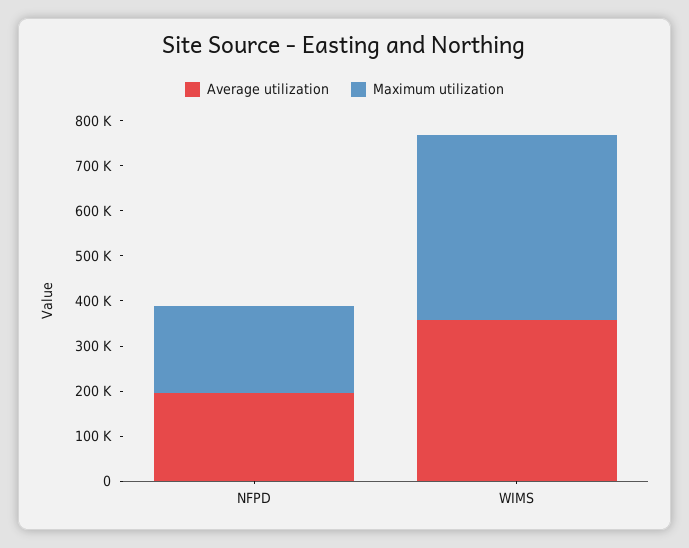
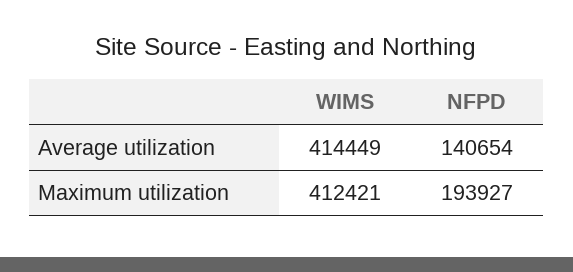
Average utilization, NFPD: 200000 -> 140654
Average utilization, WIMS: 360000 -> 414449

